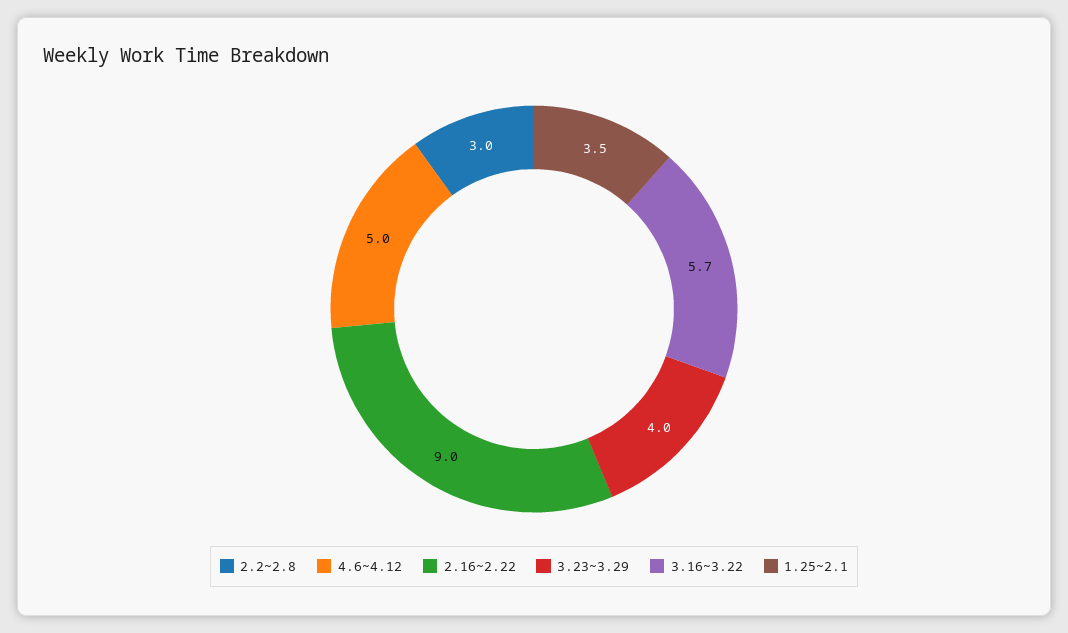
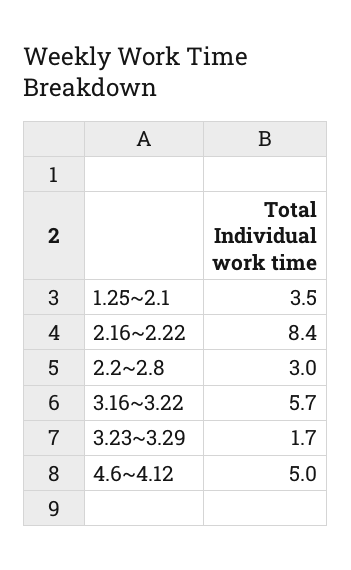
2.16~2.22: 9 -> 8.4
3.23~3.29: 4 -> 1.7

